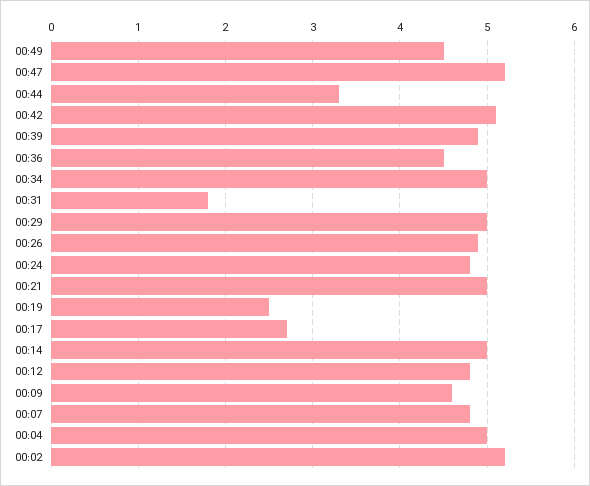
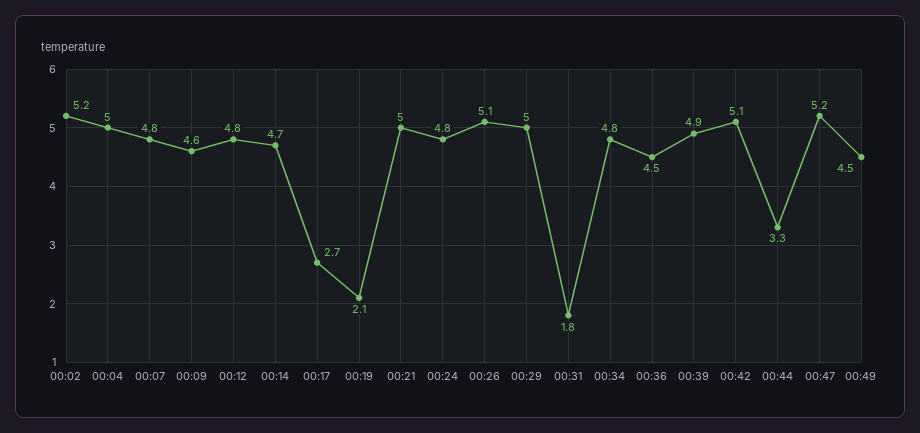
00:34: 5 -> 4.8
00:26: 4.9 -> 5.1
00:19: 2.5 -> 2.1
00:14: 5 -> 4.7

